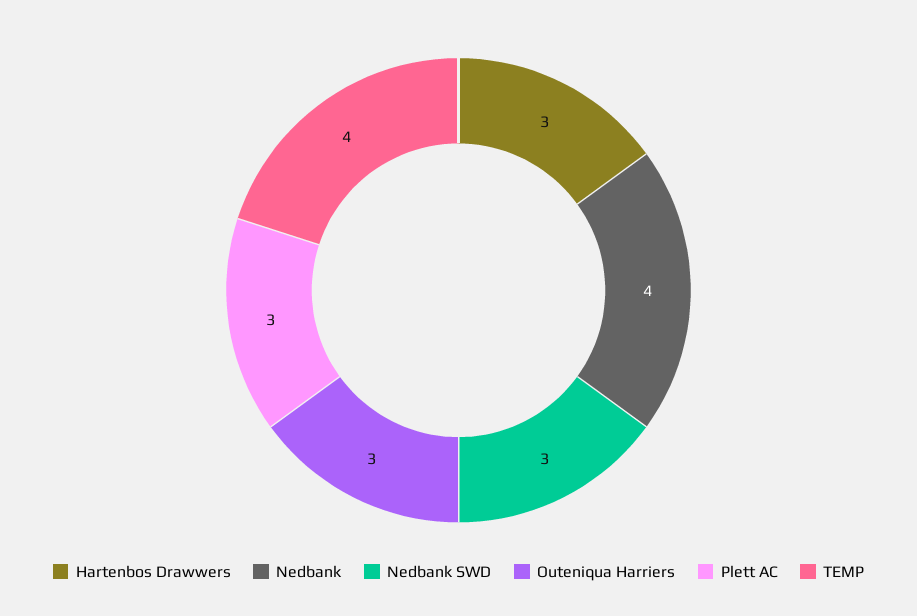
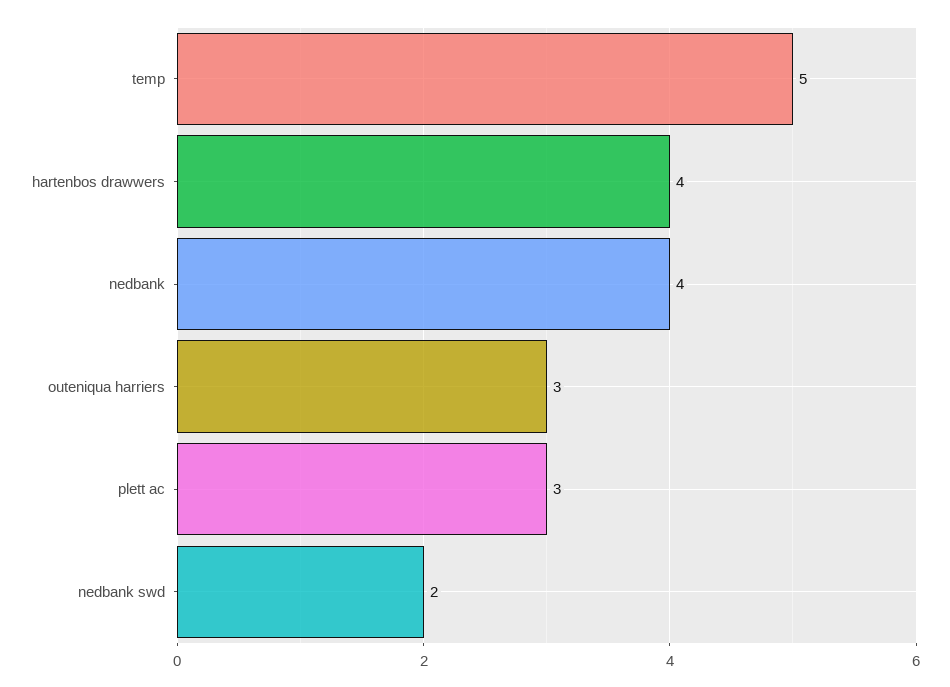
Hartenbos Drawwers: 3 -> 4
Nedbank SWD: 3 -> 2
TEMP: 4 -> 5

